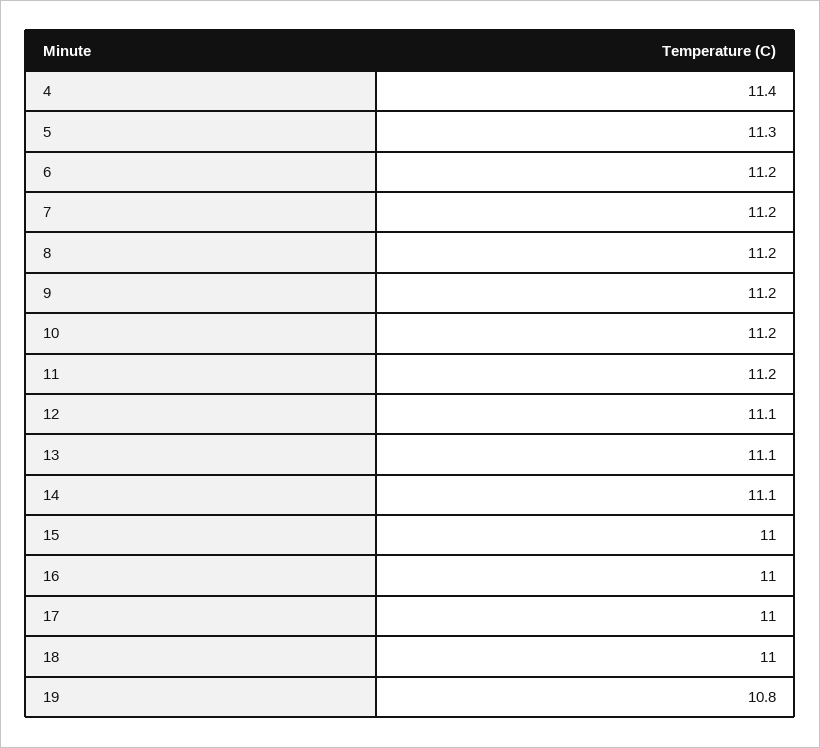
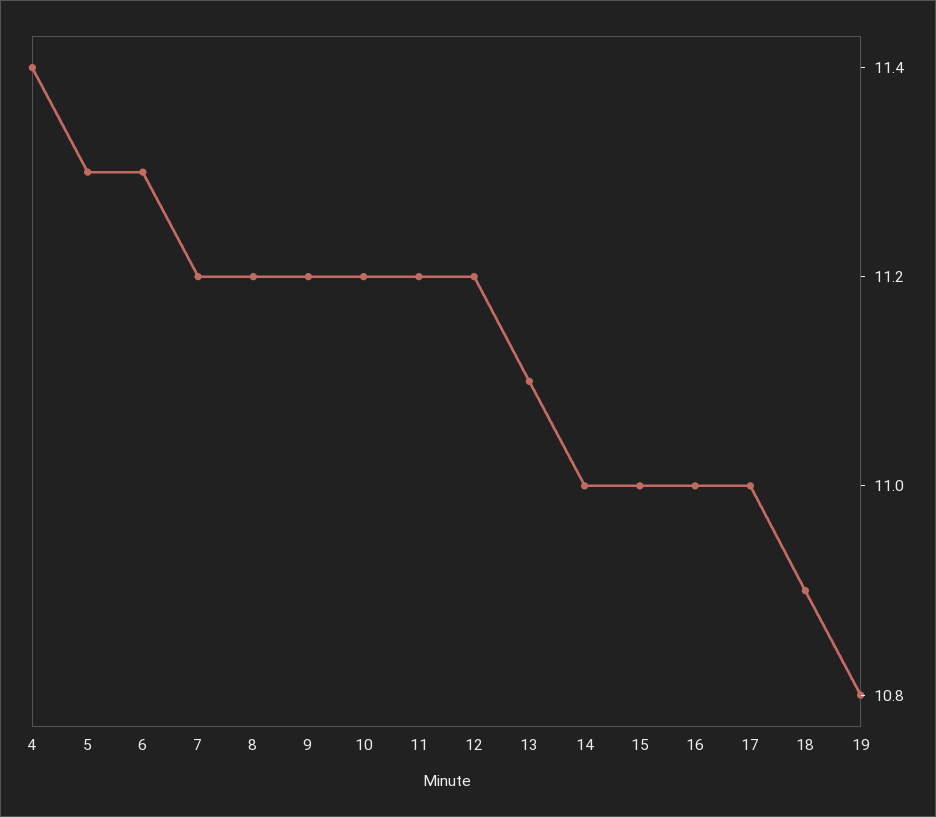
6: 11.2 -> 11.3
12: 11.1 -> 11.2
14: 11.1 -> 11
18: 11 -> 10.9

